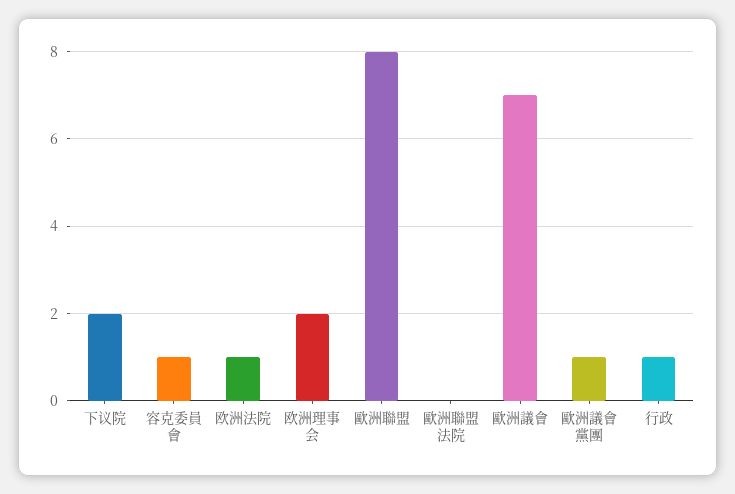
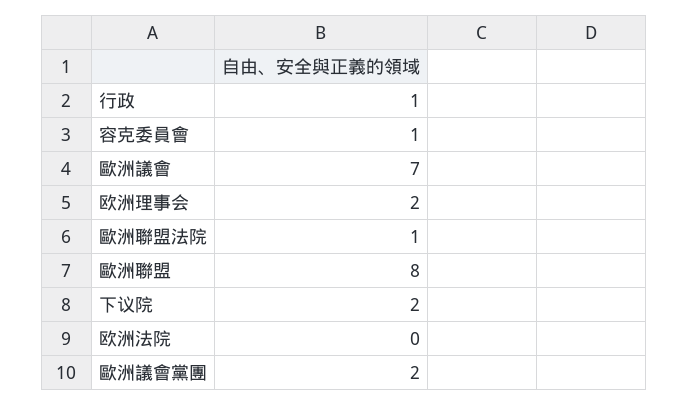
欧洲法院: 1 -> 0
歐洲聯盟法院: 0 -> 1
歐洲議會黨團: 1 -> 2

